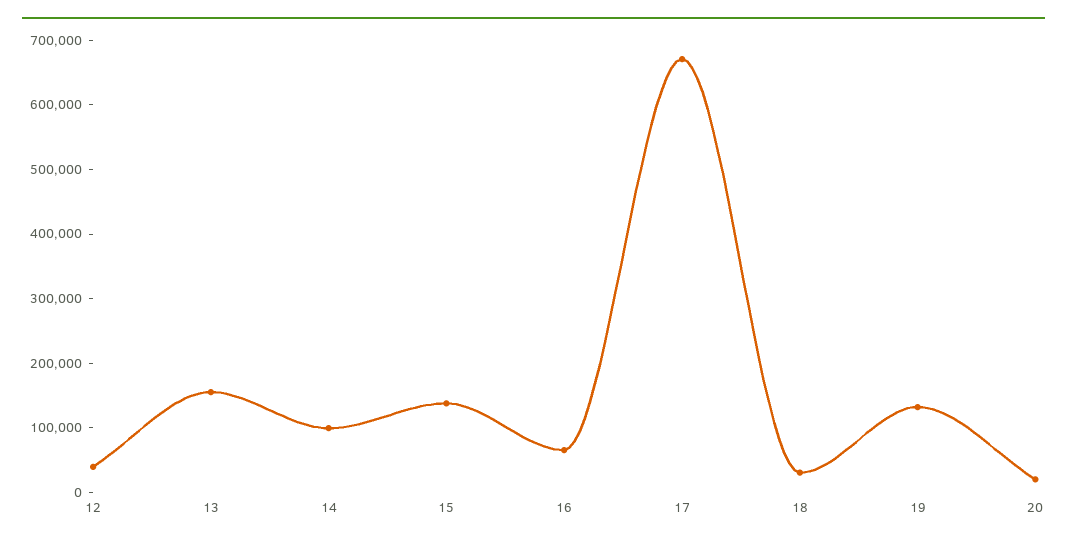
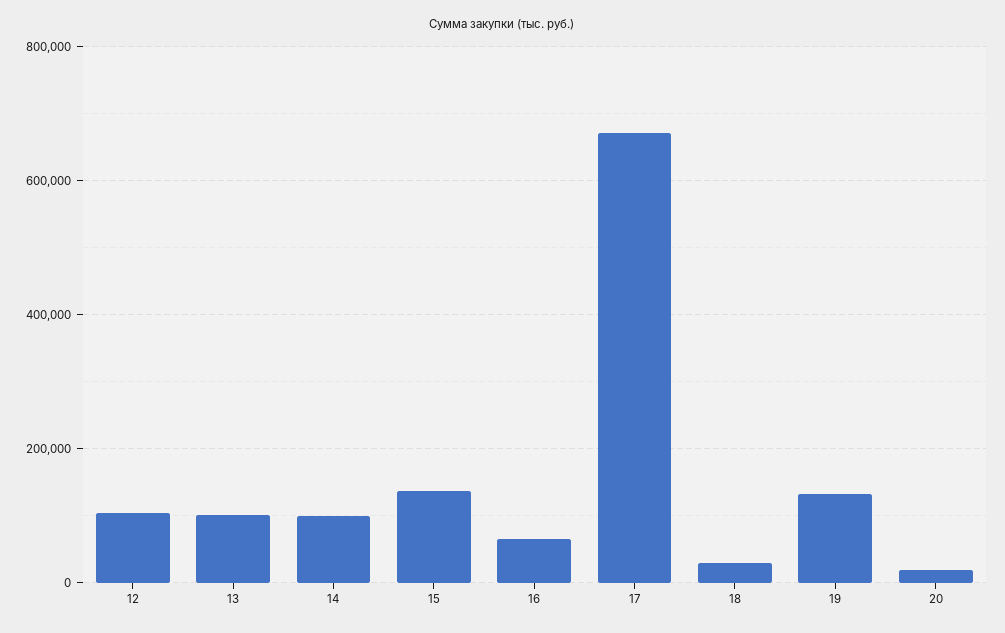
12: 40000 -> 100000
13: 160000 -> 100000

